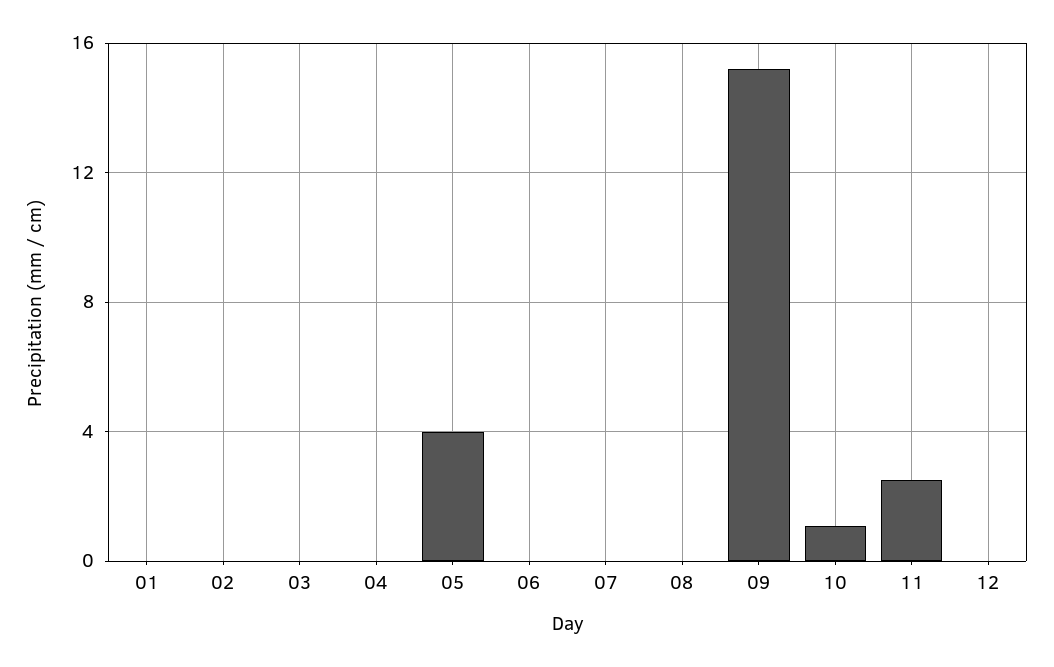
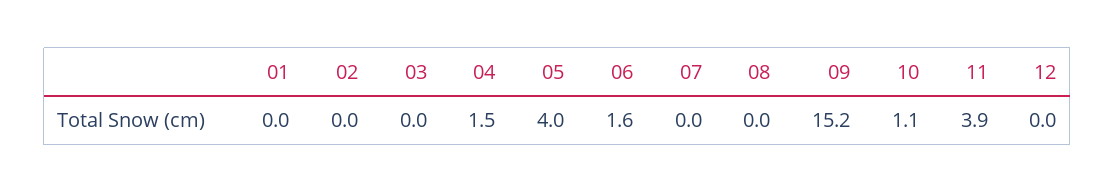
04: 0 -> 1.5
06: 0 -> 1.6
11: 2.5 -> 3.9

